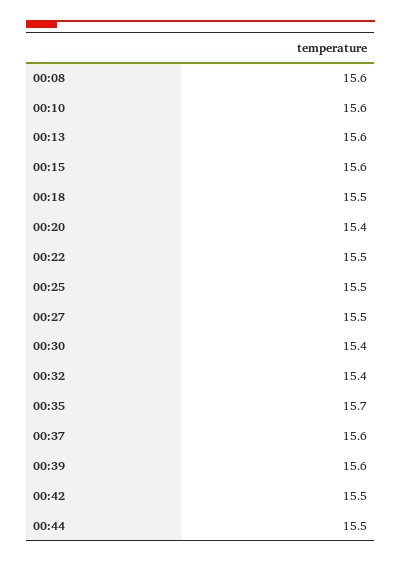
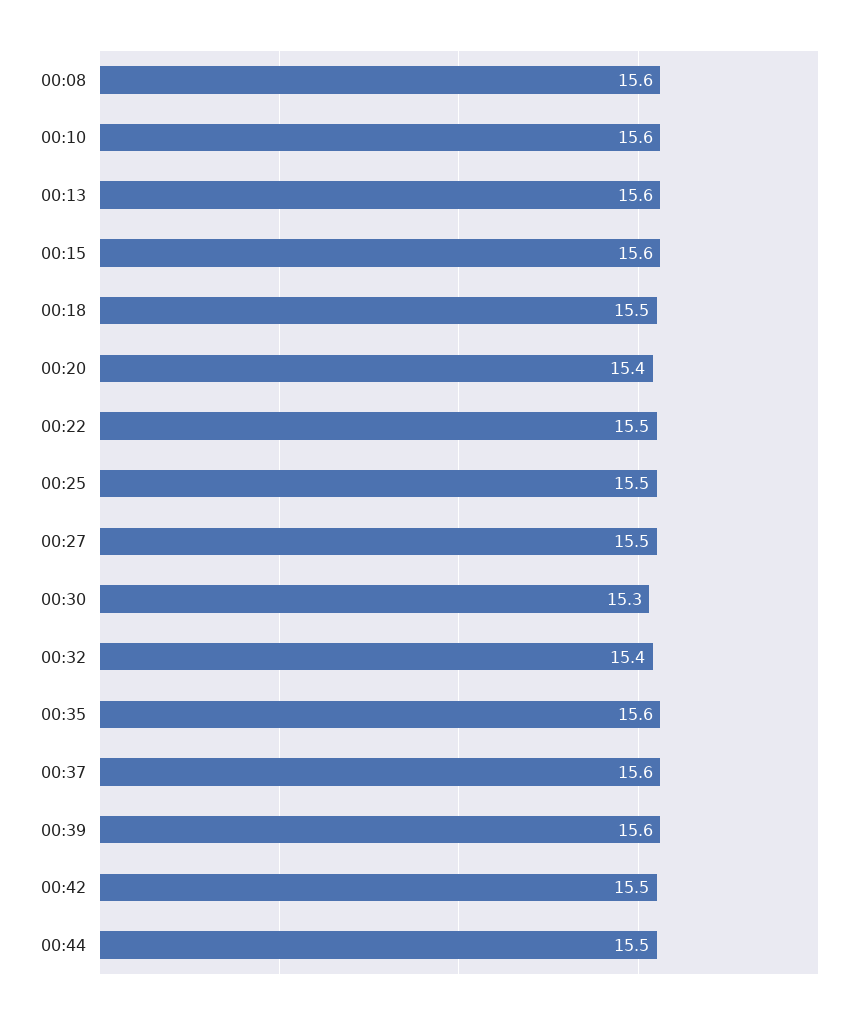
00:30: 15.4 -> 15.3
00:35: 15.7 -> 15.6

